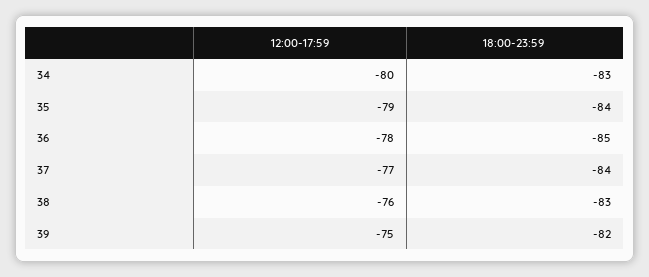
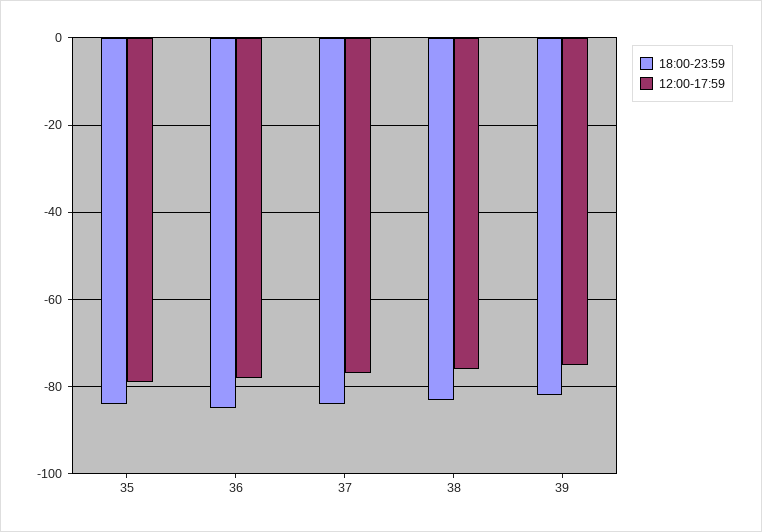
12:00-17:59, 34: -80 -> none
18:00-23:59, 34: -83 -> none

